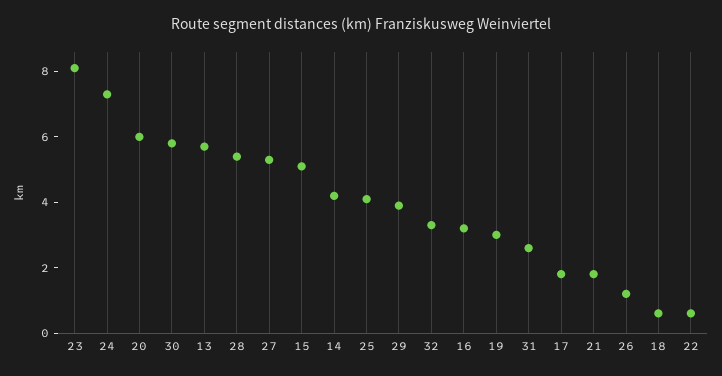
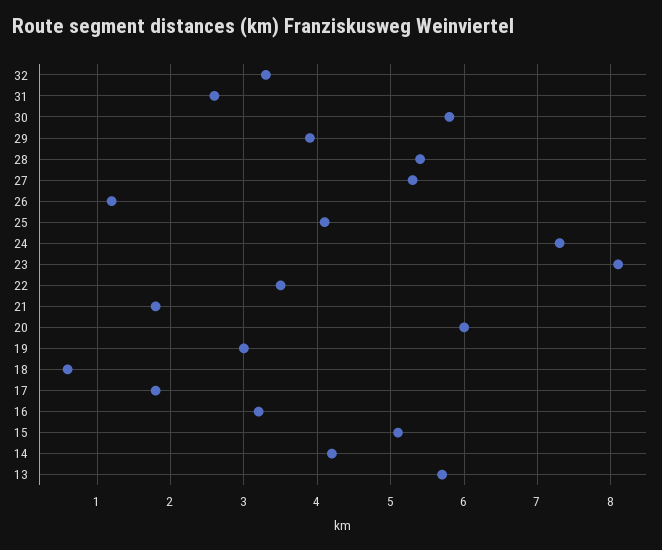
22: 0.5 -> 3.5

